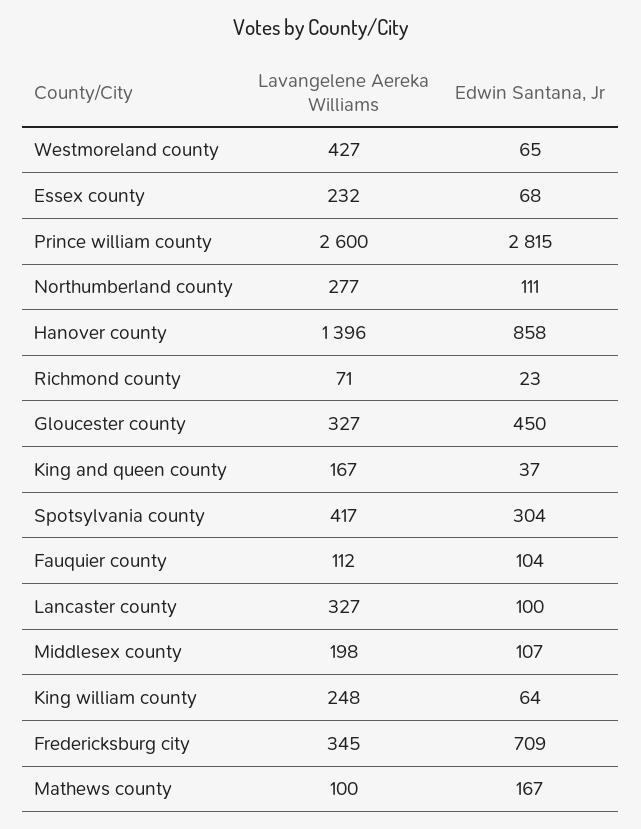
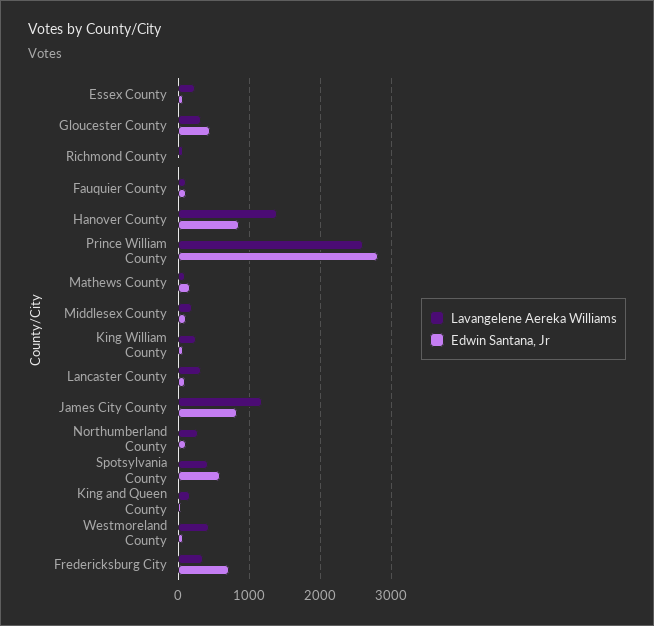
Edwin Santana, Jr, Spotsylvania county: 304 -> 600
Lavangelene Aereka Williams, James City County: none -> 1200
Edwin Santana, Jr, James City County: none -> 800

